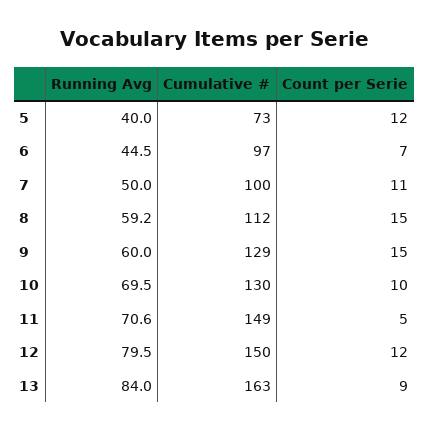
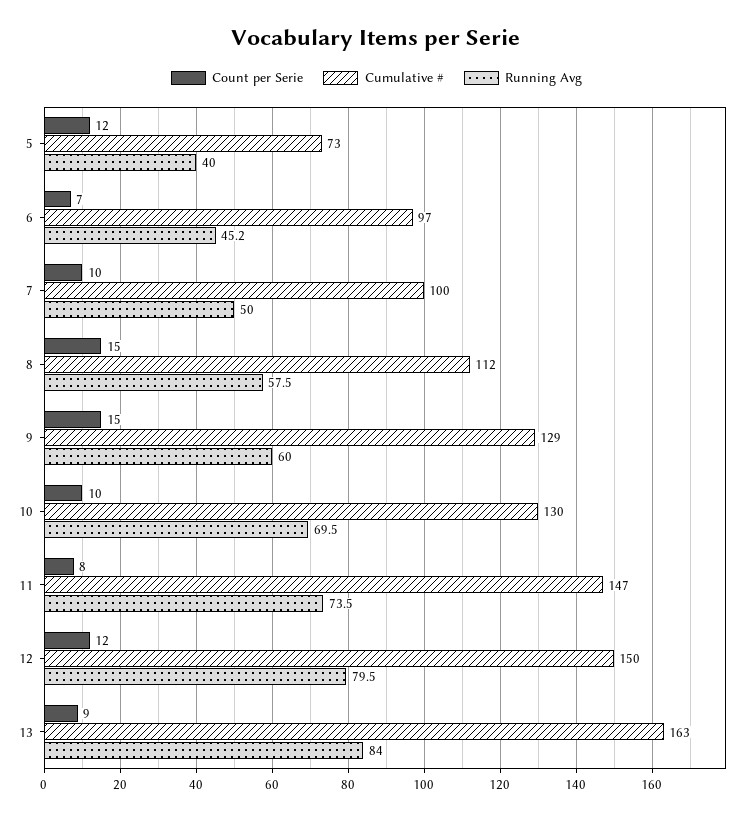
Running Avg, 6: 44.5 -> 45.2
Count per Serie, 7: 11 -> 10
Running Avg, 8: 59.2 -> 57.5
Running Avg, 11: 70.6 -> 73.5
Cumulative #, 11: 149 -> 147
Count per Serie, 11: 5 -> 8

